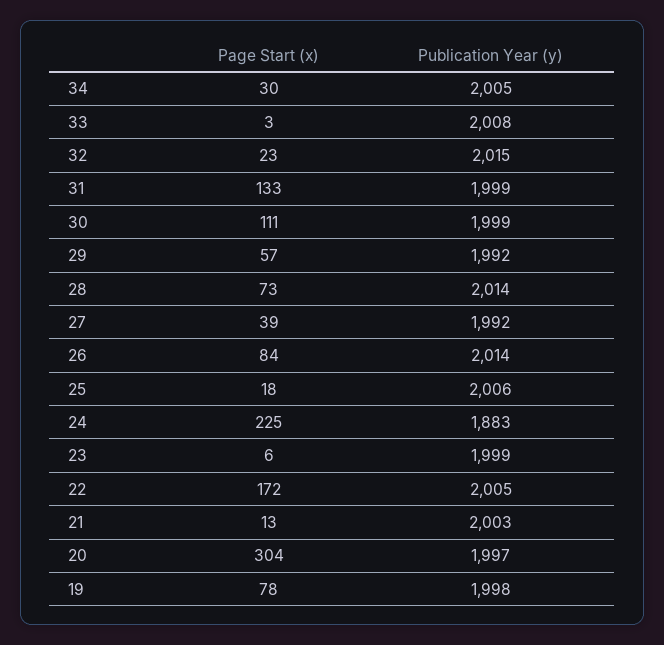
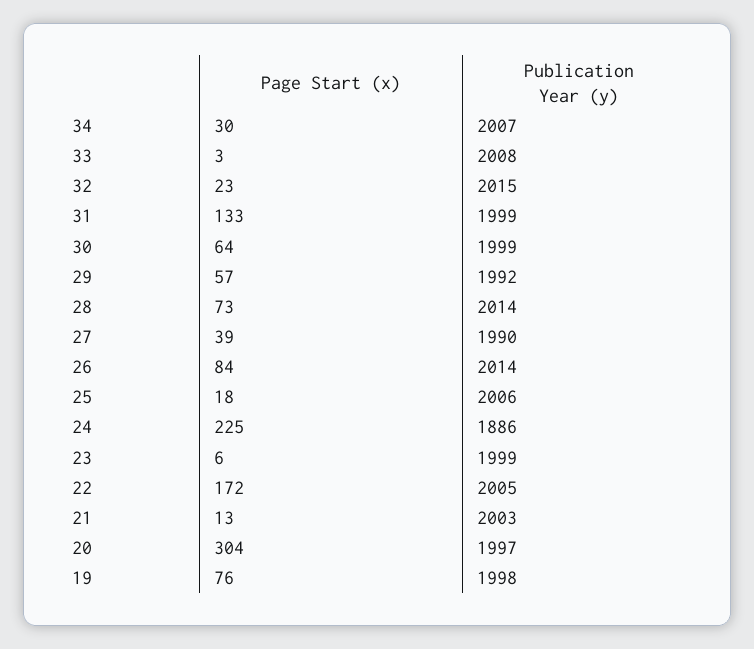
Publication Year (y), 34: 2005 -> 2007
Page Start (x), 30: 111 -> 64
Publication Year (y), 27: 1992 -> 1990
Publication Year (y), 24: 1883 -> 1886
Page Start (x), 19: 78 -> 76

